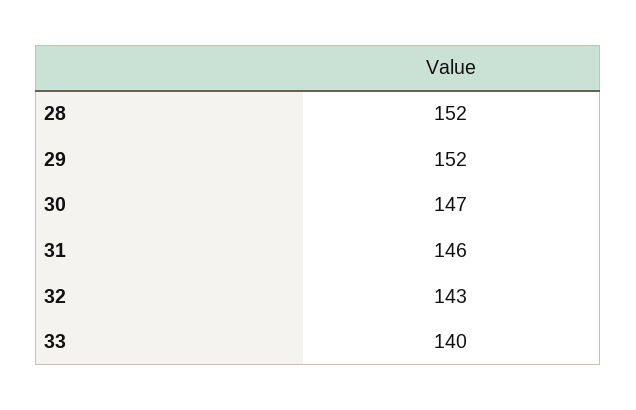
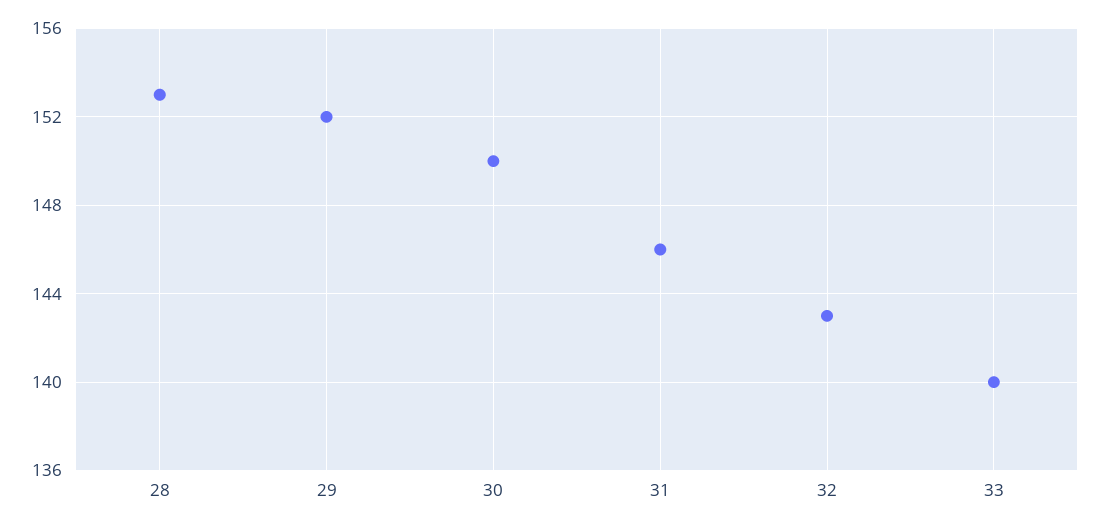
28: 152 -> 153
30: 147 -> 150

